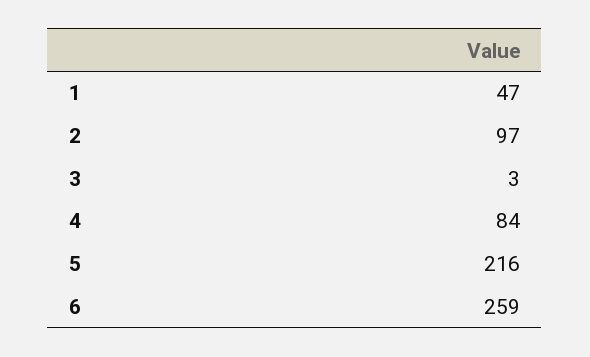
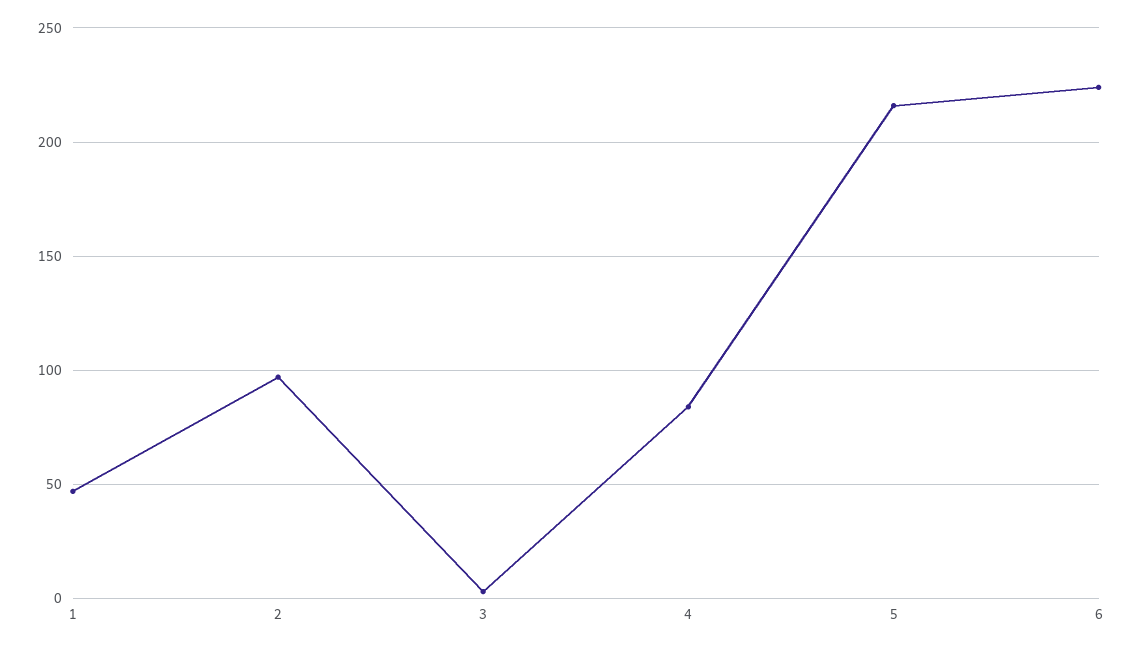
6: 259 -> 225

